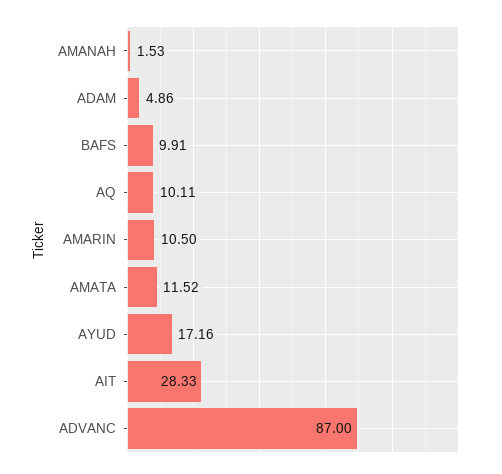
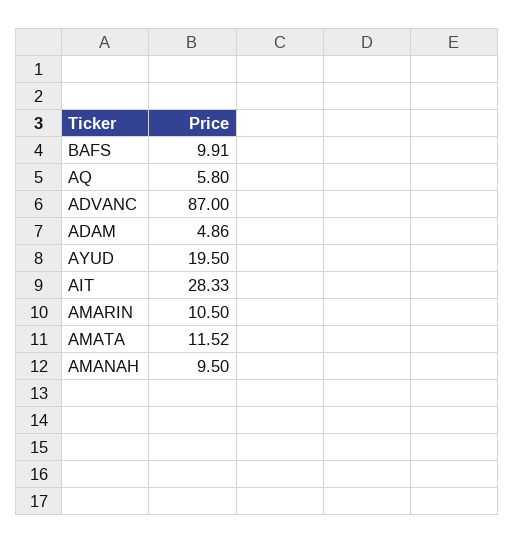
AMANAH: 1.53 -> 9.5
AQ: 10.11 -> 5.8
AYUD: 17.16 -> 19.5

